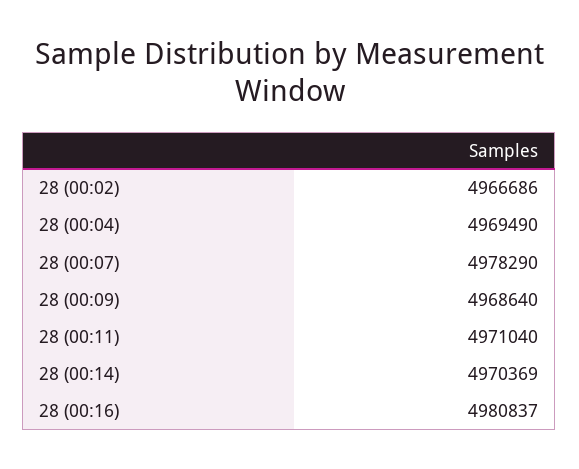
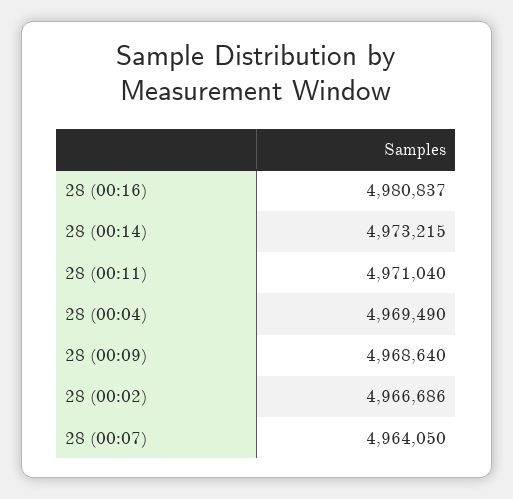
28 (00:07): 4978290 -> 4964050
28 (00:14): 4970369 -> 4973215

